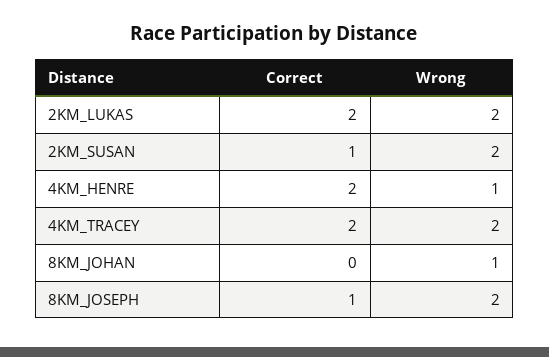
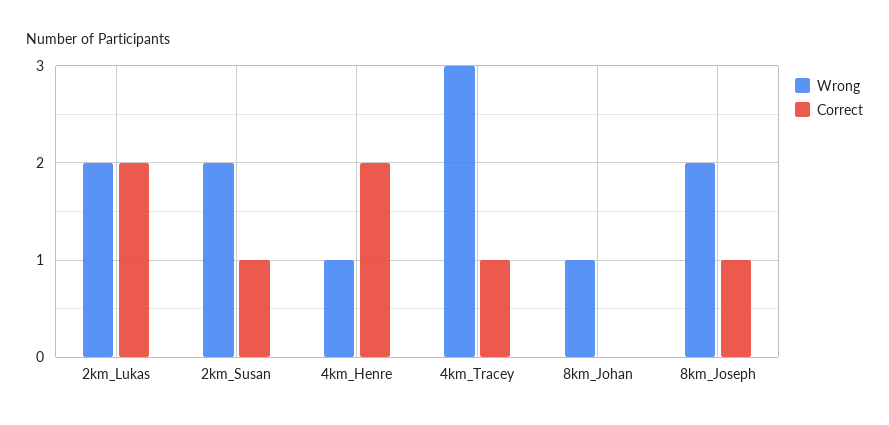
Correct, 4KM_TRACEY: 2 -> 1
Wrong, 4KM_TRACEY: 2 -> 3

